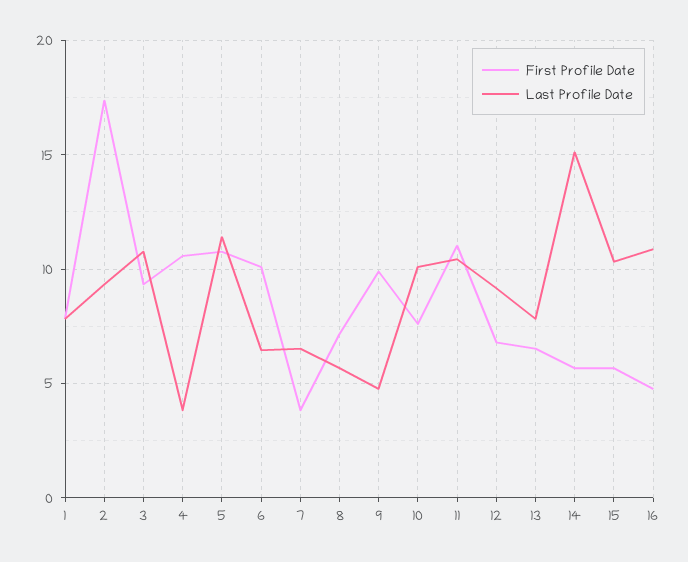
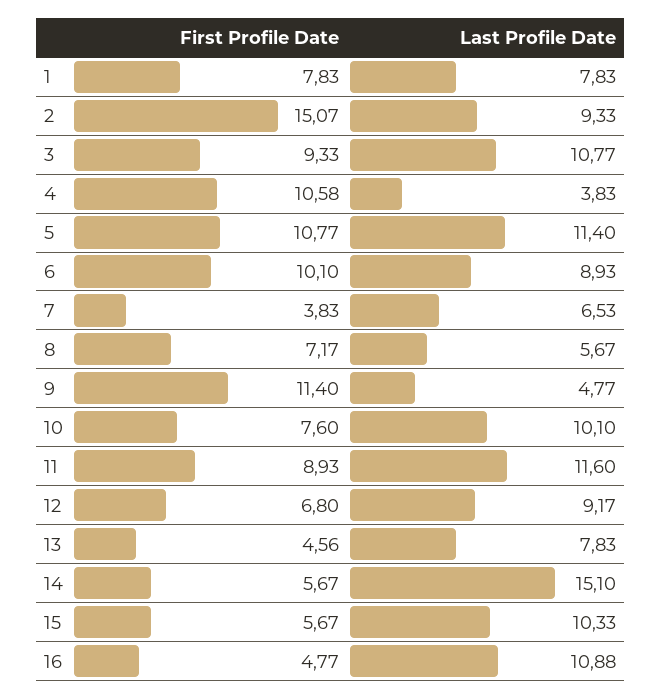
First Profile Date, 2: 17.5 -> 15.07
Last Profile Date, 6: 6.5 -> 8.93
First Profile Date, 9: 10 -> 11.4
First Profile Date, 11: 11 -> 8.93
Last Profile Date, 11: 10.5 -> 11.6
First Profile Date, 13: 6.5 -> 4.56

